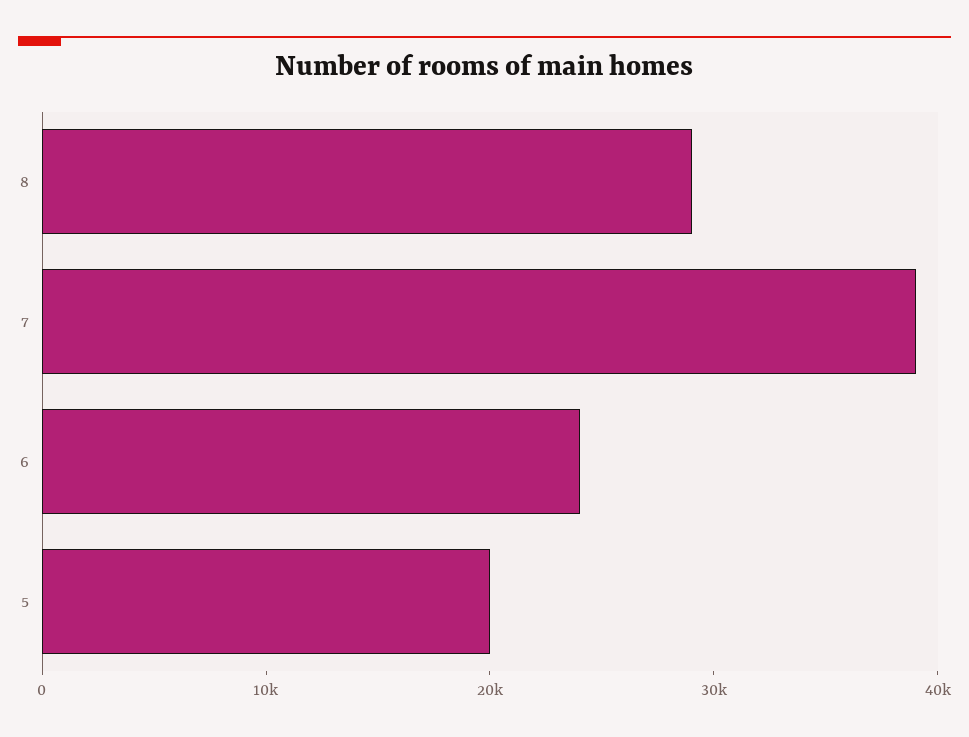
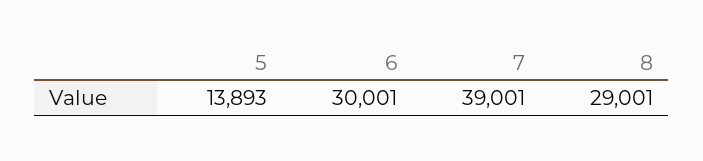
6: 24000 -> 30001
5: 20000 -> 13893

